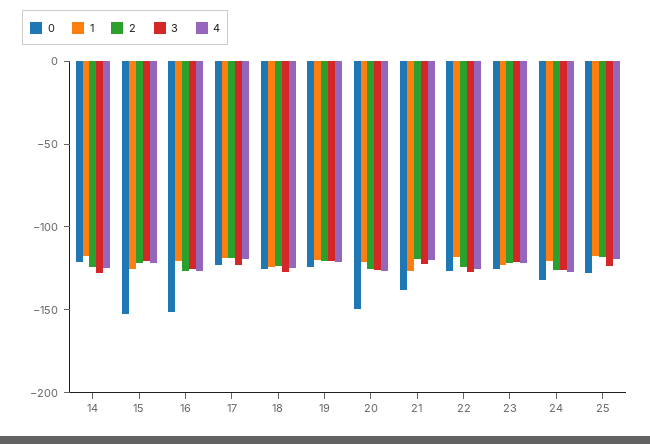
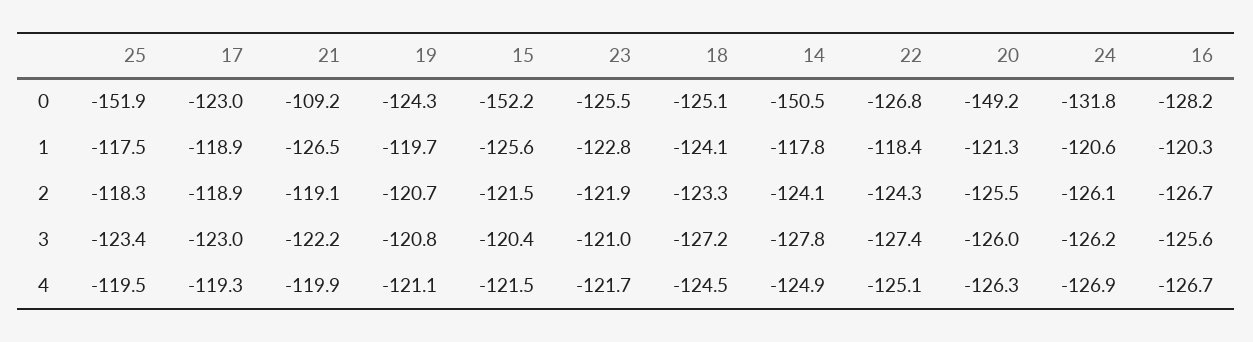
0, 14: -120 -> -150.5
0, 16: -150 -> -128.2
0, 21: -140 -> -109.2
0, 25: -130 -> -151.9

